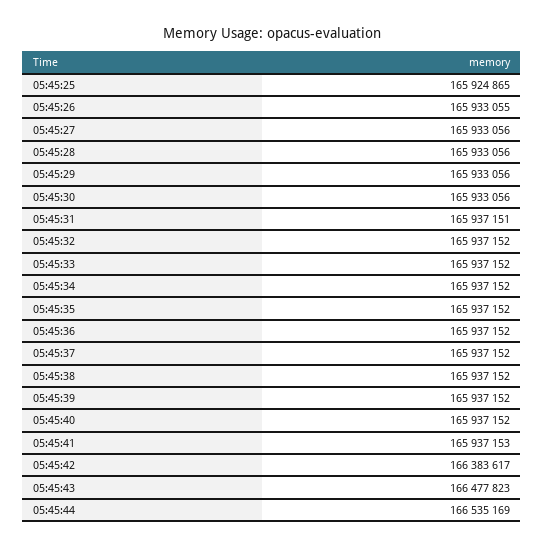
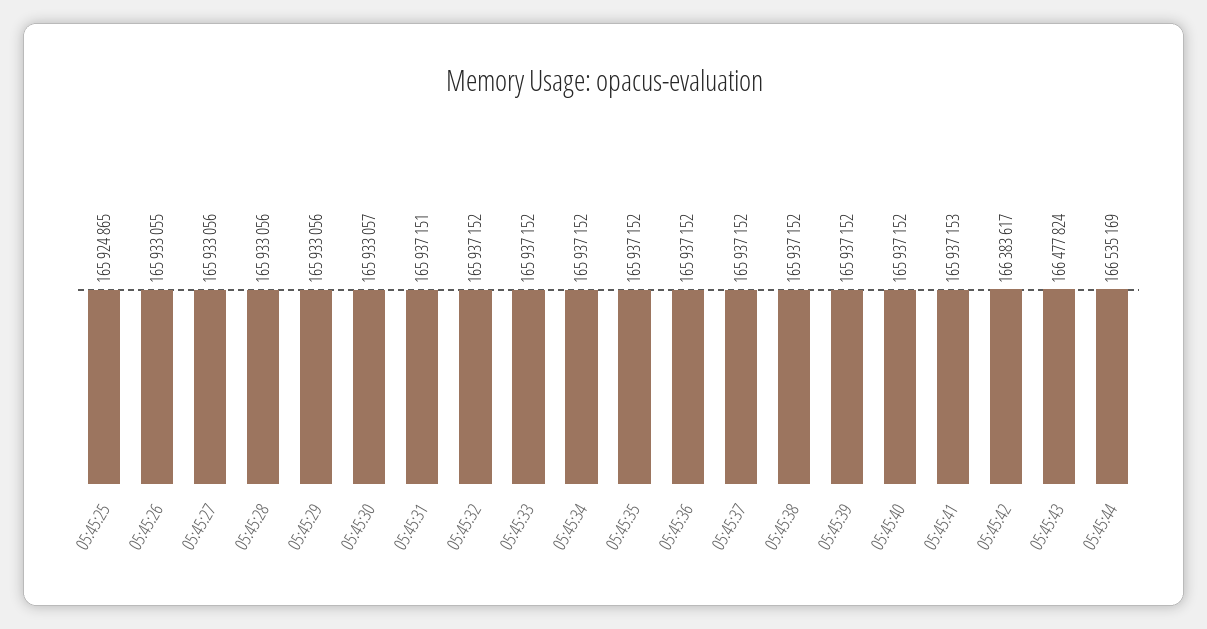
05:45:30: 165933056 -> 165933057
05:45:43: 166477823 -> 166477824

